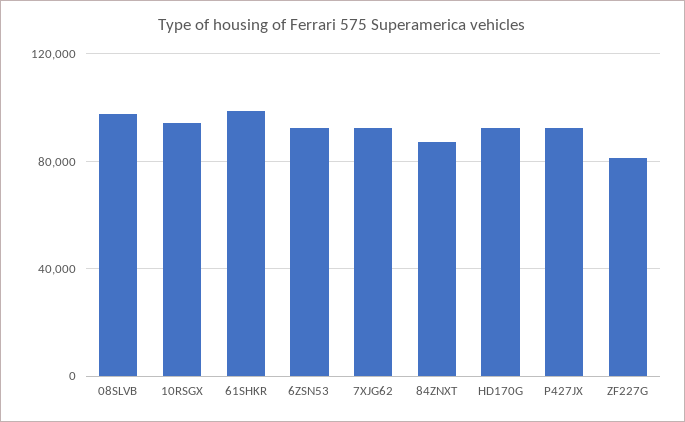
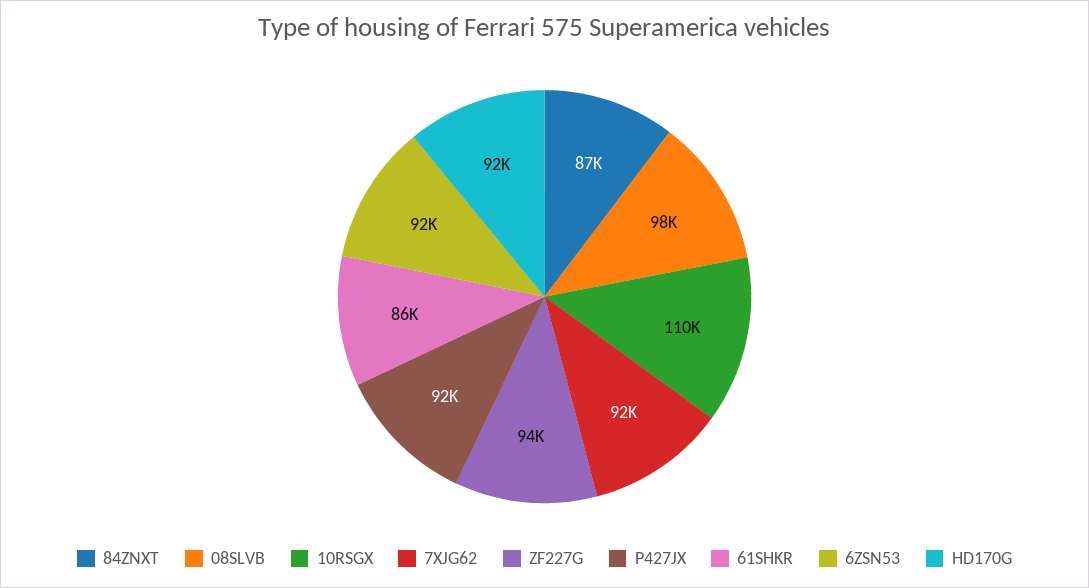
10RSGX: 95000 -> 110000
61SHKR: 100000 -> 86000
ZF227G: 80000 -> 94000

